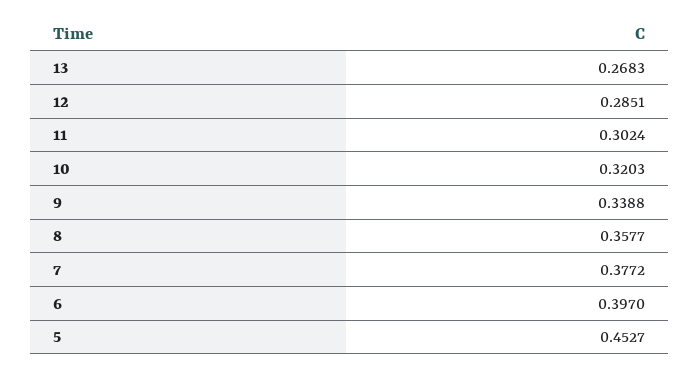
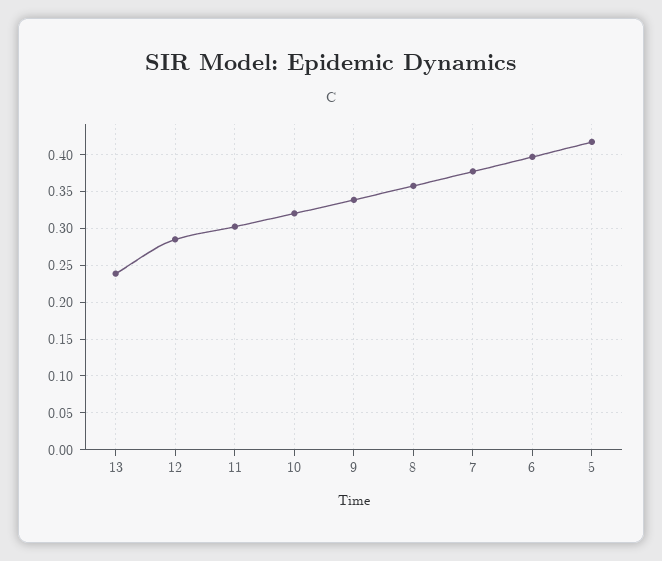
13: 0.2683 -> 0.24
5: 0.4527 -> 0.42

